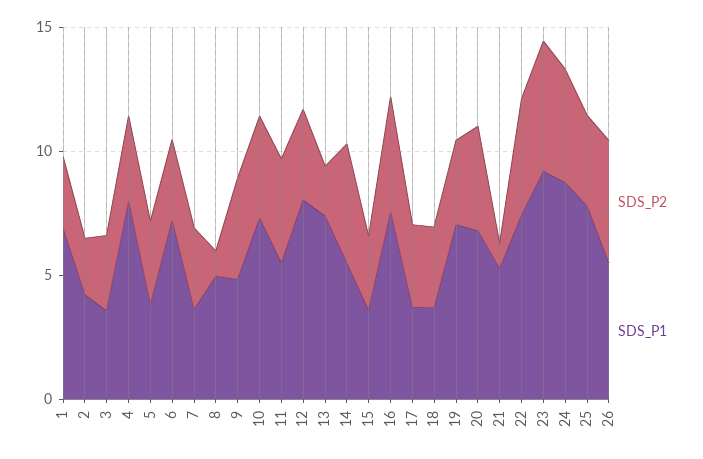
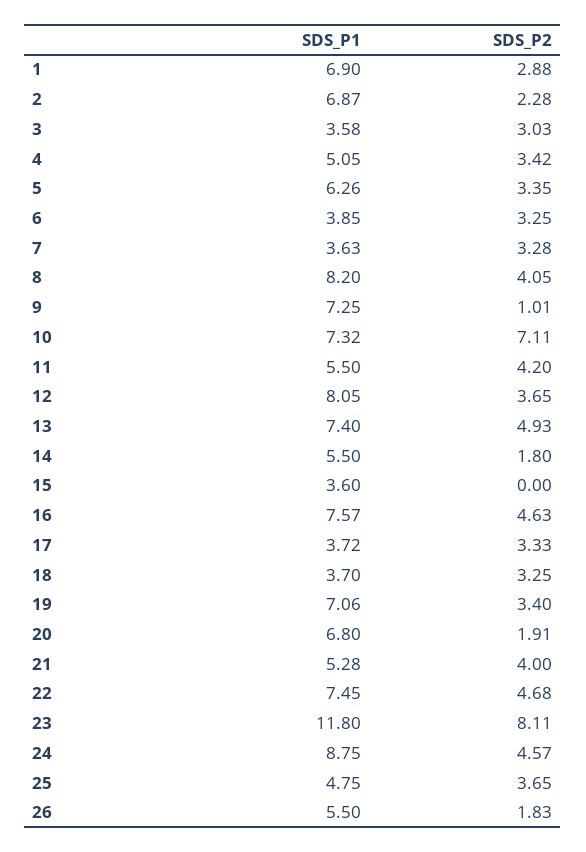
SDS_P1, 2: 4 -> 6.87
SDS_P1, 4: 8 -> 5.05
SDS_P1, 5: 4 -> 6.26
SDS_P1, 6: 7 -> 3.85
SDS_P2, 8: 1 -> 4.05
SDS_P1, 8: 5 -> 8.2
SDS_P2, 9: 4 -> 1.01
SDS_P1, 9: 5 -> 7.25
SDS_P2, 10: 4 -> 7.11
SDS_P2, 13: 2 -> 4.93
SDS_P2, 14: 5 -> 1.8
SDS_P2, 15: 3 -> 0
SDS_P2, 20: 4 -> 1.91
SDS_P2, 21: 1 -> 4
SDS_P2, 23: 5 -> 8.11
SDS_P1, 23: 9 -> 11.8
SDS_P1, 25: 8 -> 4.75
SDS_P2, 26: 5 -> 1.83

